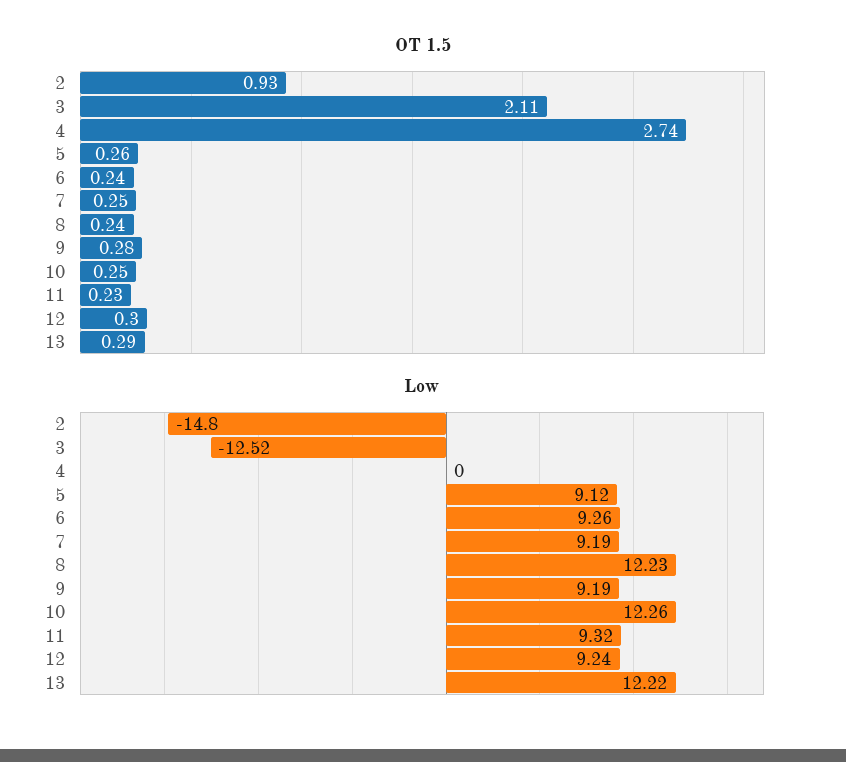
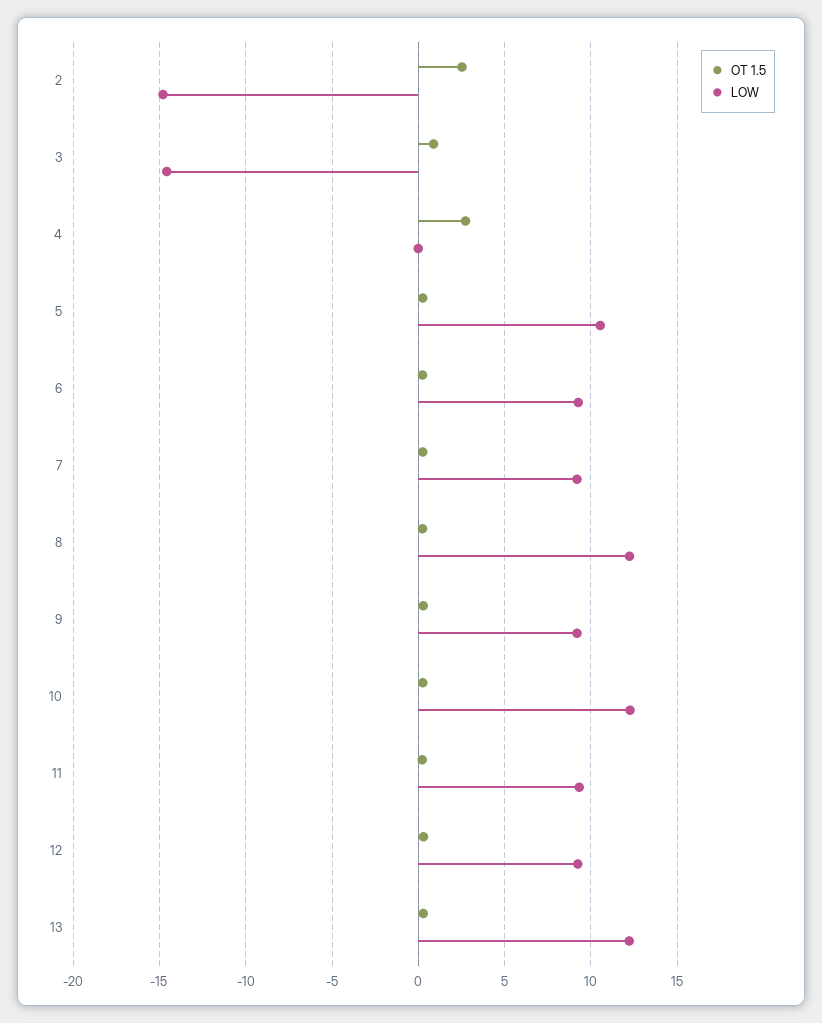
OT 1.5, 2: 0.93 -> 2.5
OT 1.5, 3: 2.11 -> 1
Low, 3: -12.52 -> -14.5
Low, 5: 9.12 -> 10.5

